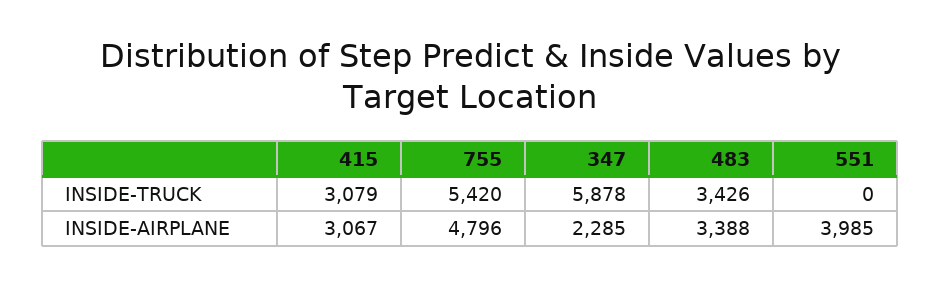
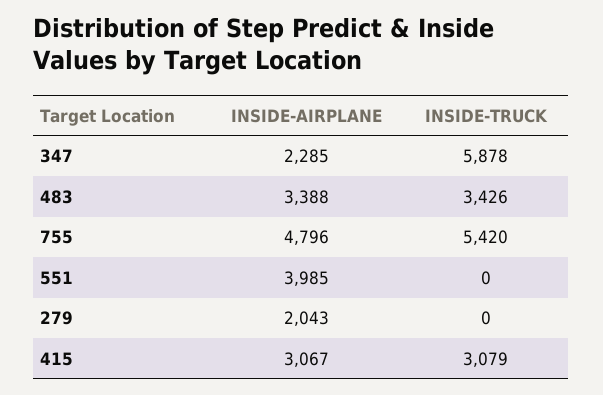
279, INSIDE-AIRPLANE: none -> 2043
279, INSIDE-TRUCK: none -> 0

